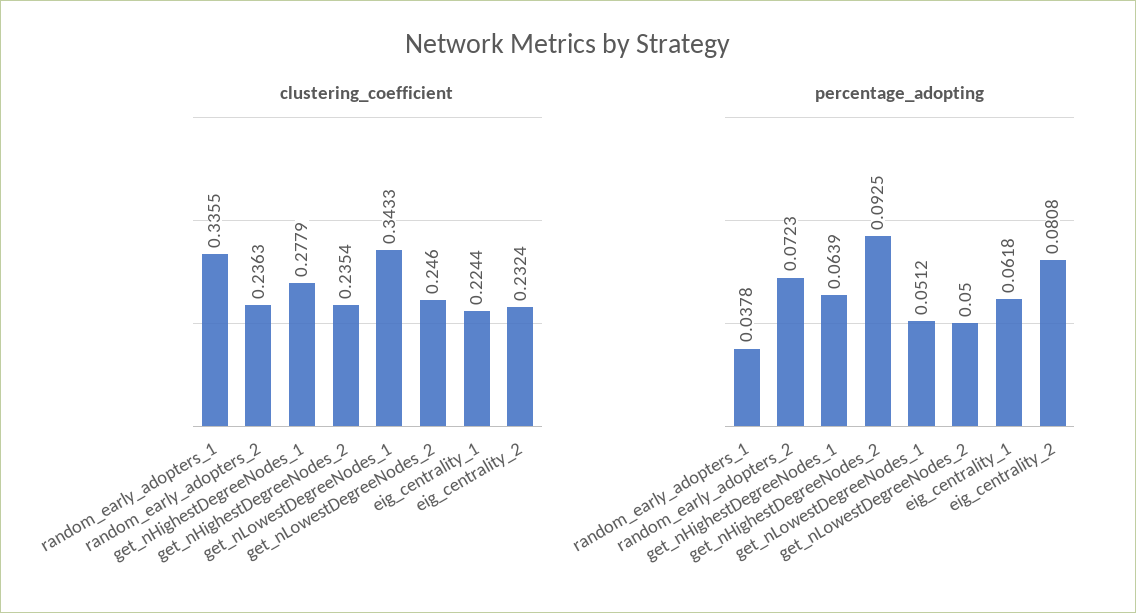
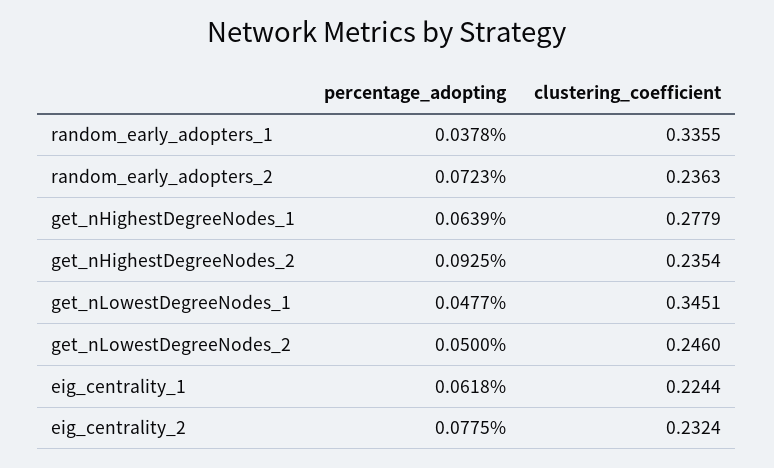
clustering_coefficient, get_nLowestDegreeNodes_1: 0.3433 -> 0.3451
percentage_adopting, get_nLowestDegreeNodes_1: 0.0512 -> 0.0477
percentage_adopting, eig_centrality_2: 0.0808 -> 0.0775

